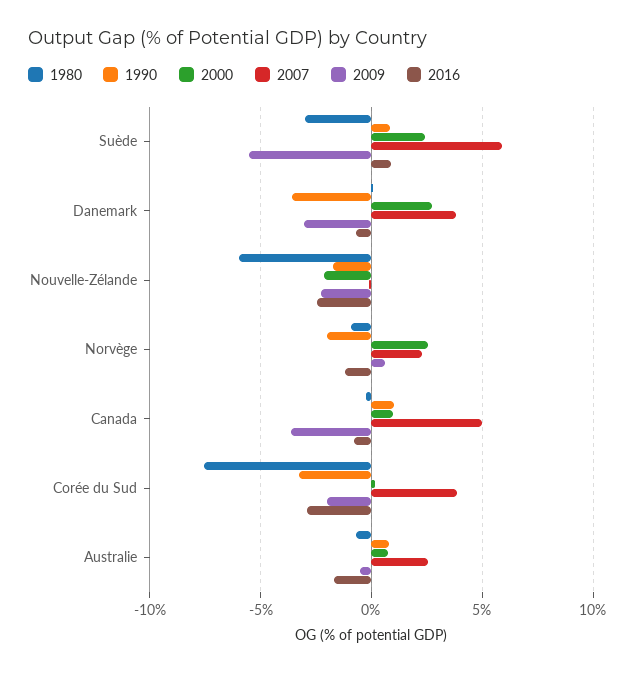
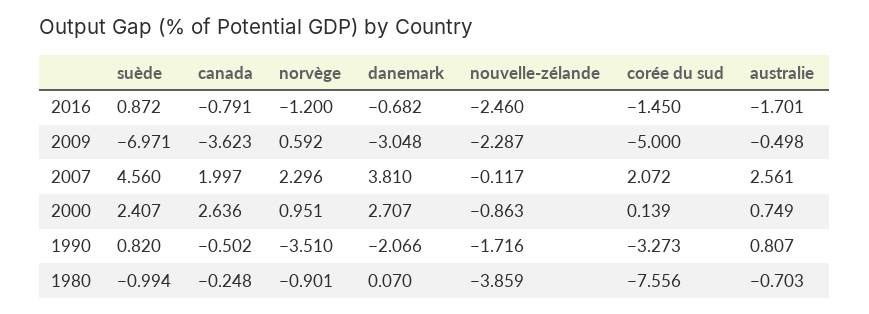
1980, Suède: -3 -> -0.994
2007, Suède: 6 -> 4.56
2009, Suède: -5.5 -> -6.971
1990, Danemark: -3.5 -> -2.066
1980, Nouvelle-Zélande: -6 -> -3.859
2000, Nouvelle-Zélande: -2 -> -0.863
1990, Norvège: -2 -> -3.51
2000, Norvège: 2.5 -> 0.951
1990, Canada: 1 -> -0.502
2000, Canada: 1 -> 2.636
2007, Canada: 5 -> 1.997
2007, Corée du Sud: 4 -> 2.072
2009, Corée du Sud: -2 -> -5
2016, Corée du Sud: -3 -> -1.45

